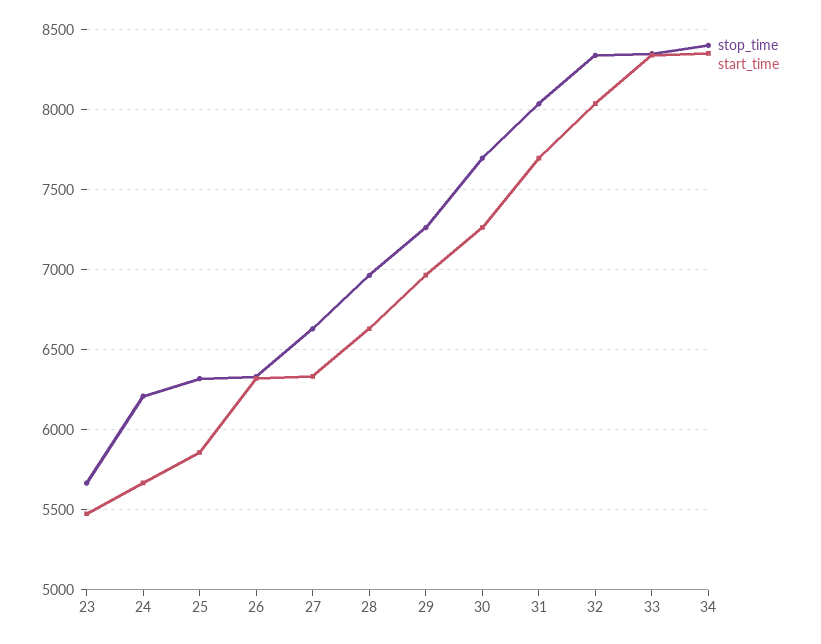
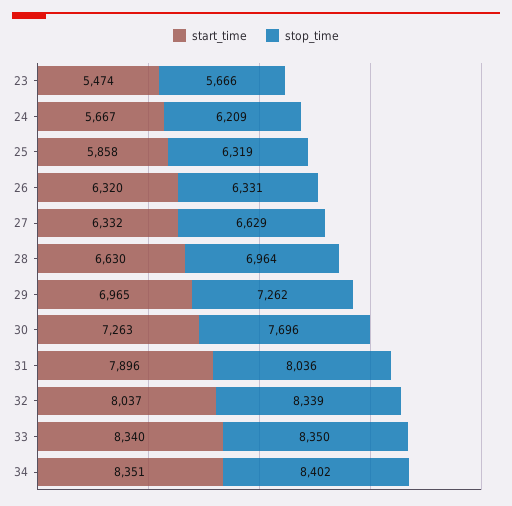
start_time, 31: 7700 -> 7896

